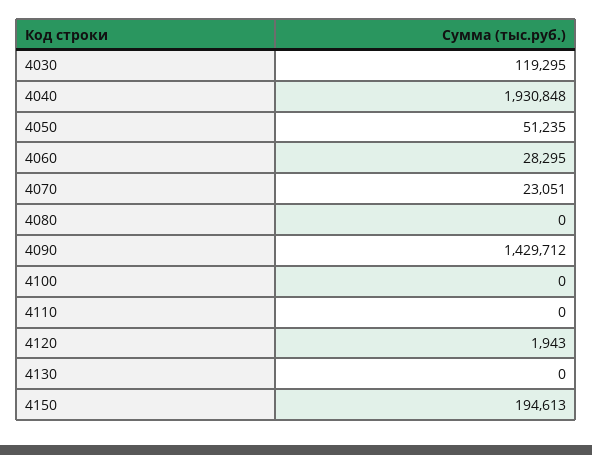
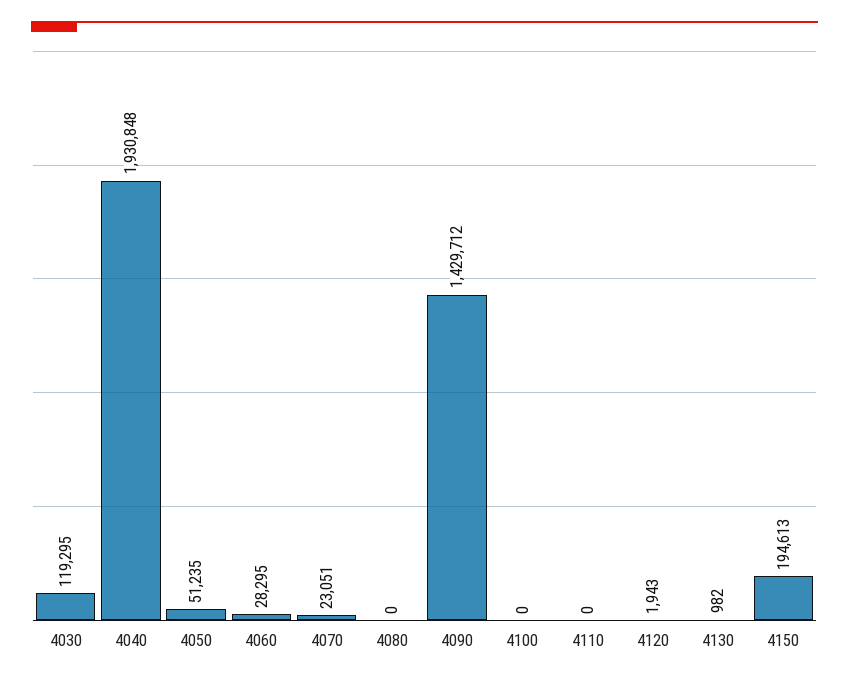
4130: 0 -> 982

